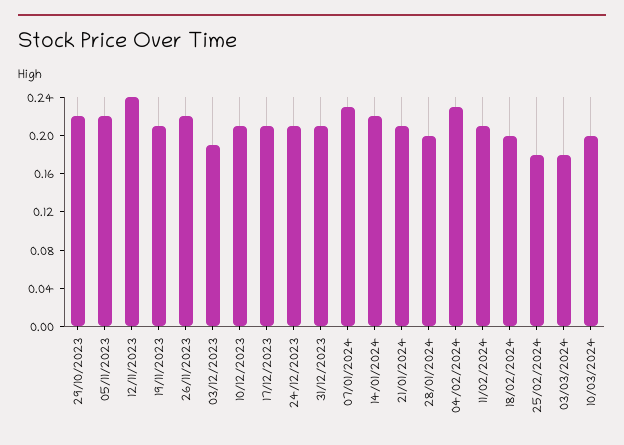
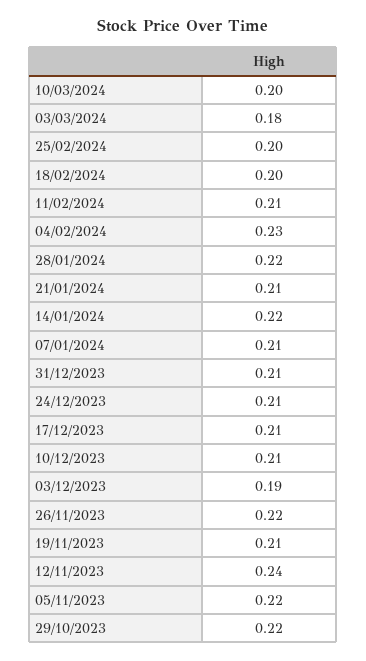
07/01/2024: 0.23 -> 0.21
28/01/2024: 0.2 -> 0.22
25/02/2024: 0.18 -> 0.2

